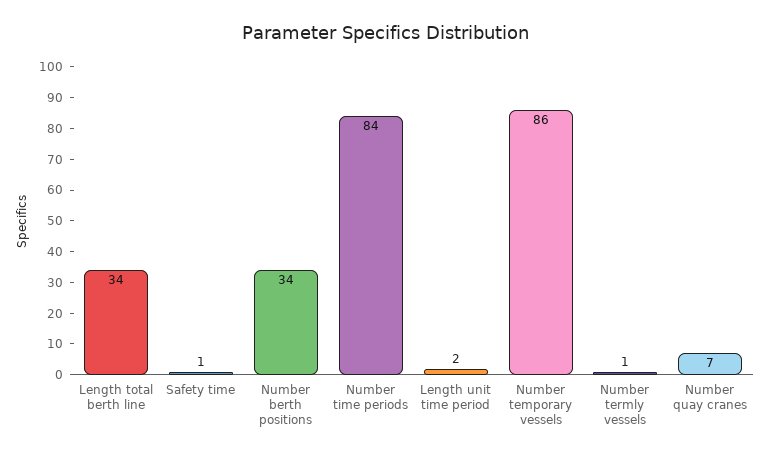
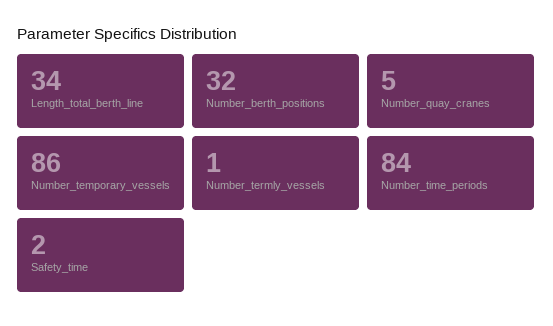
Safety time: 1 -> 2
Number berth positions: 34 -> 32
Length unit time period: 2 -> none
Number quay cranes: 7 -> 5

